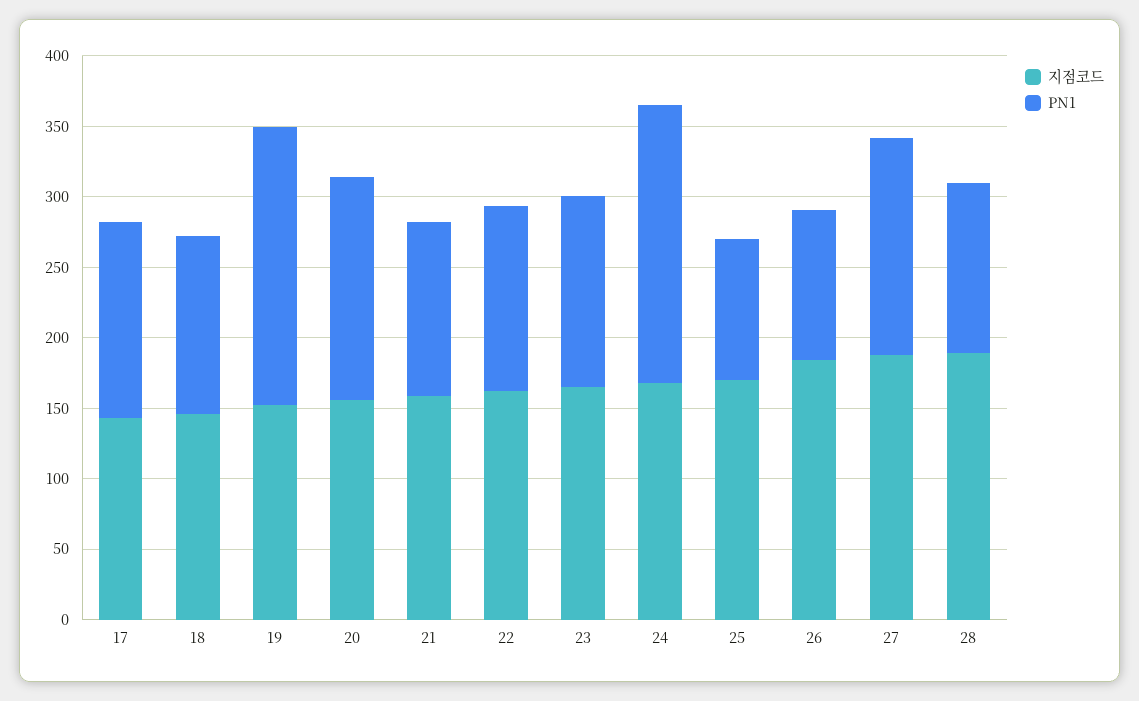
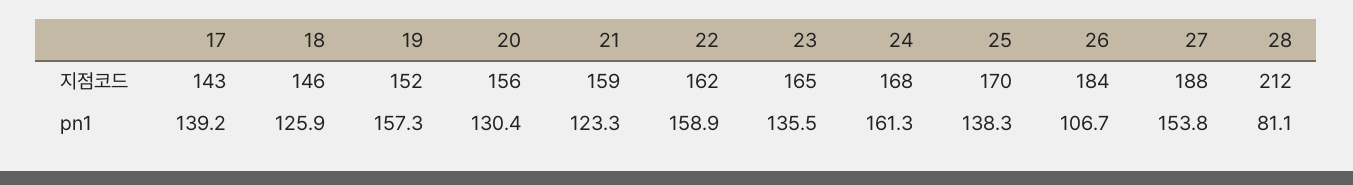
PN1, 19: 200 -> 157.3
PN1, 20: 160 -> 130.4
PN1, 22: 130 -> 158.9
PN1, 24: 200 -> 161.3
PN1, 25: 100 -> 138.3
지점코드, 28: 190 -> 212
PN1, 28: 120 -> 81.1

